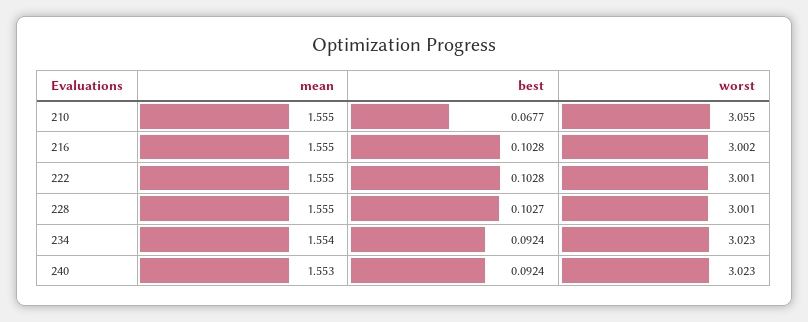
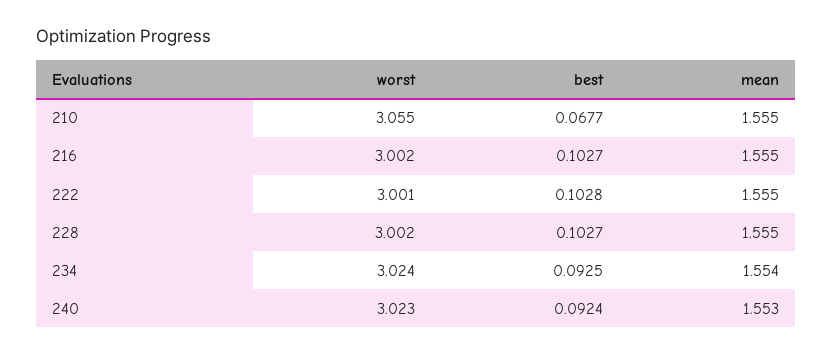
best, 216: 0.1028 -> 0.1027
worst, 228: 3.001 -> 3.002
best, 234: 0.0924 -> 0.0925
worst, 234: 3.023 -> 3.024

